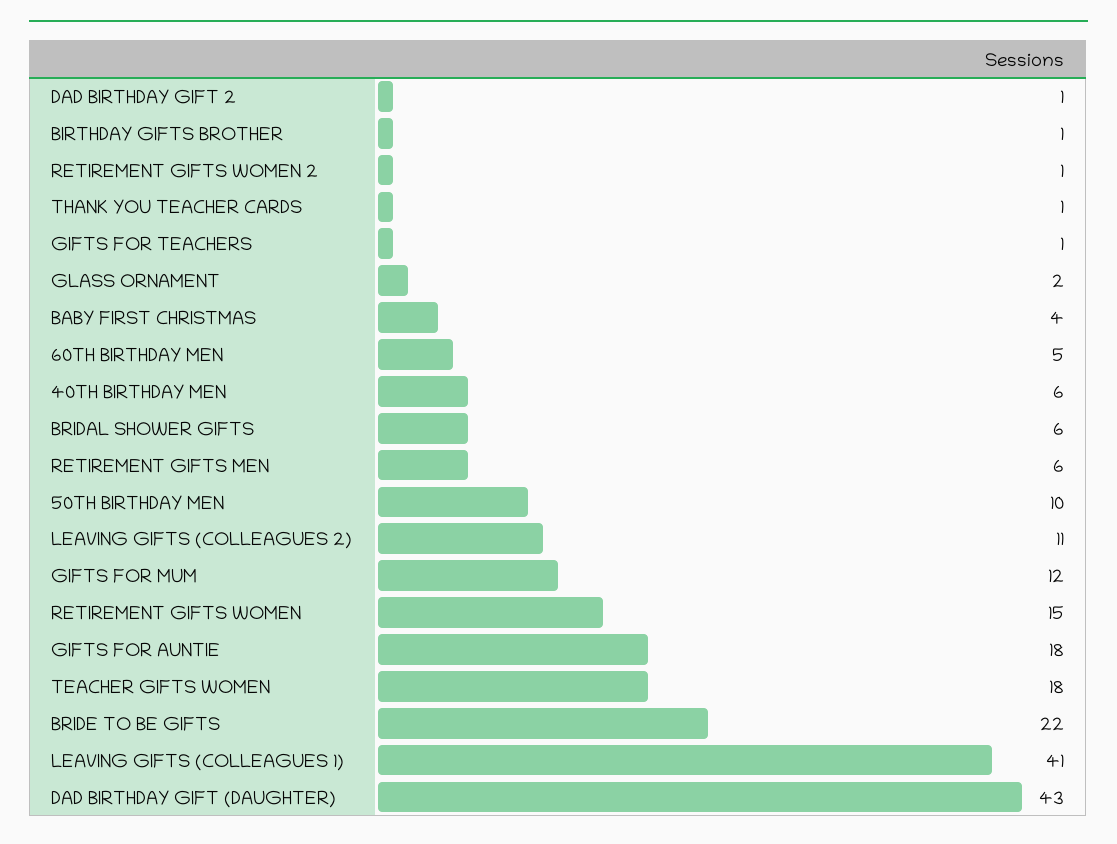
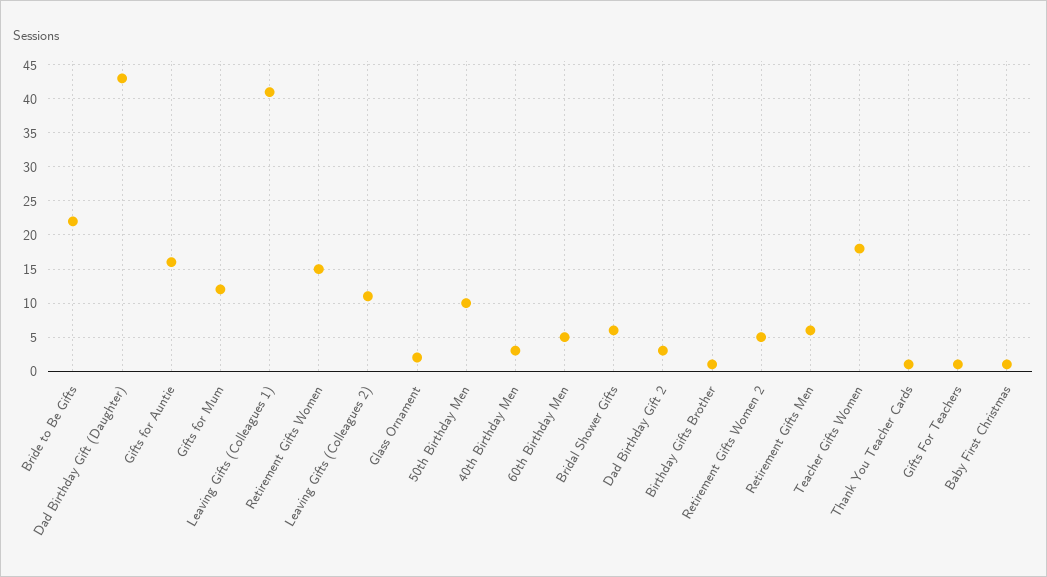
DAD BIRTHDAY GIFT 2: 1 -> 3
RETIREMENT GIFTS WOMEN 2: 1 -> 5
BABY FIRST CHRISTMAS: 4 -> 1
40TH BIRTHDAY MEN: 6 -> 3
GIFTS FOR AUNTIE: 18 -> 16

